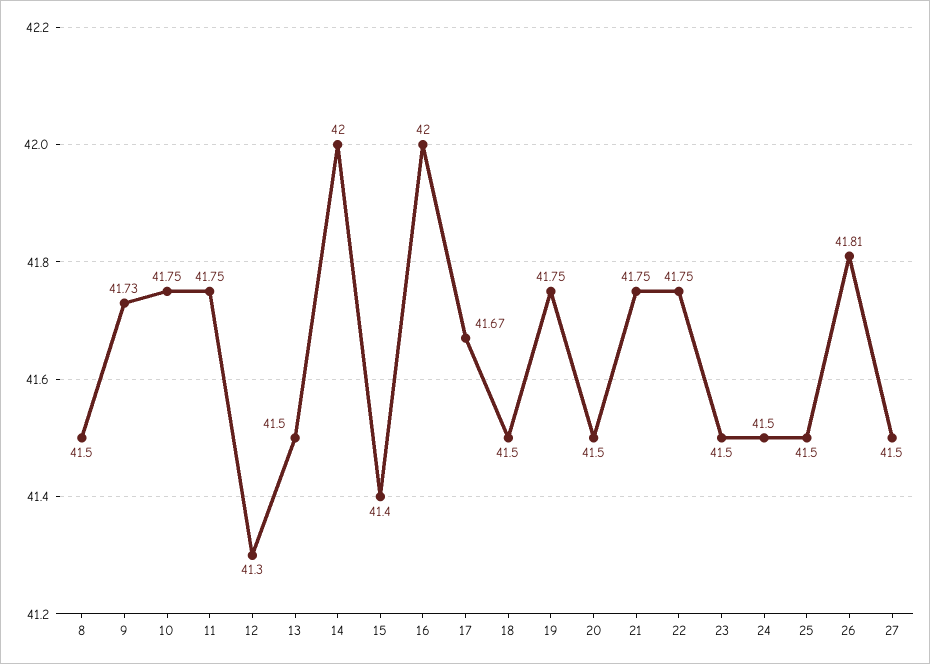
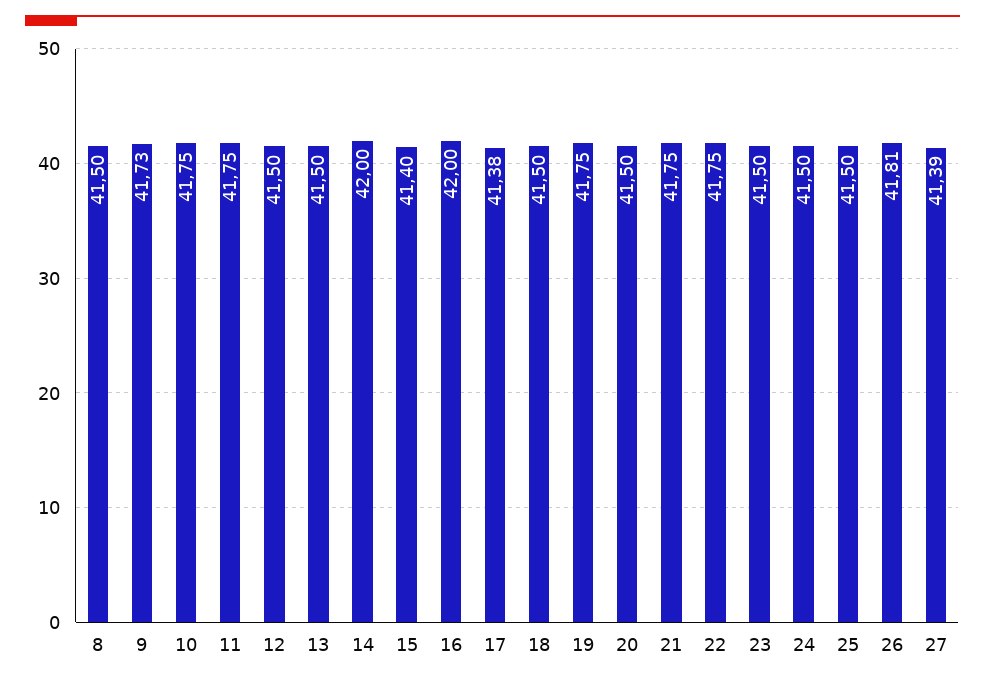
12: 41.3 -> 41.5
17: 41.67 -> 41.38
27: 41.5 -> 41.39

